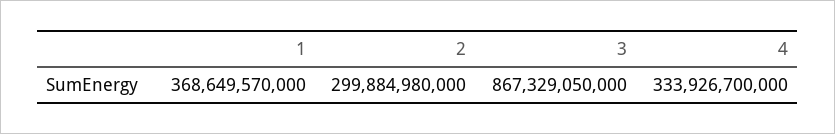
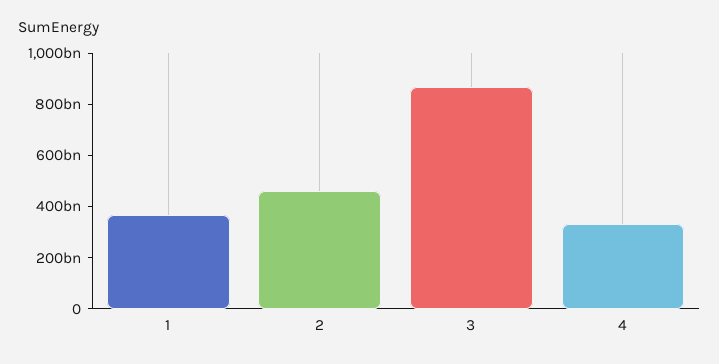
2: 299884980000 -> 450000000000

